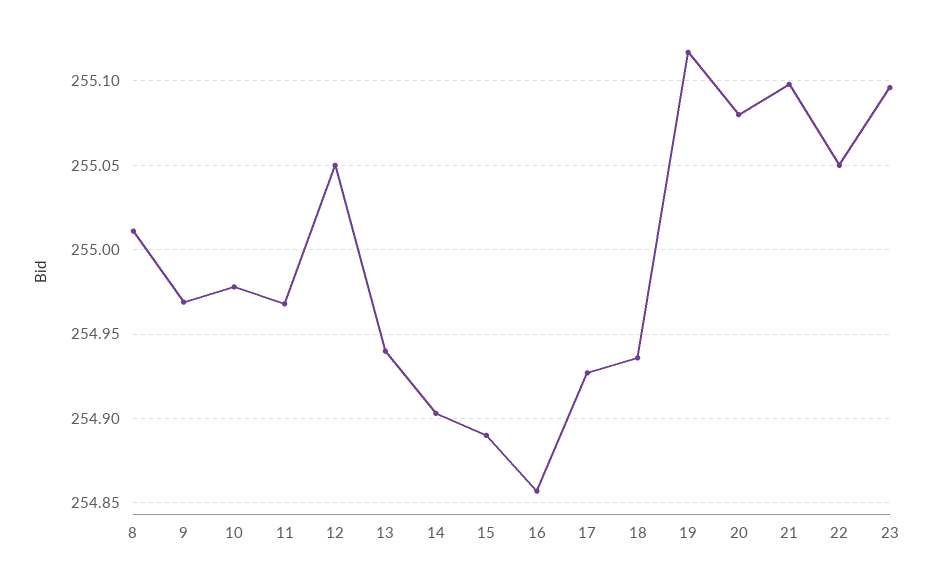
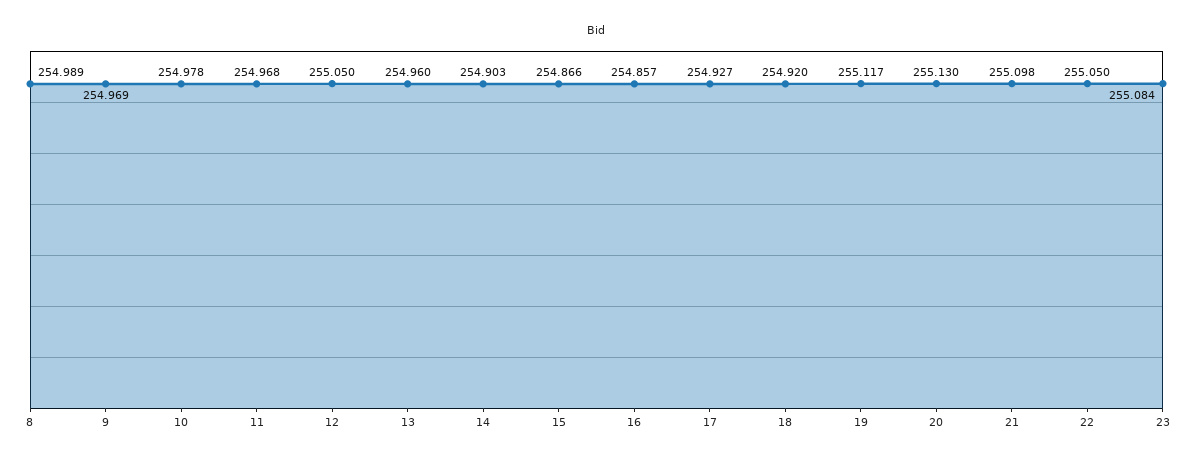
8: 255.01 -> 254.989
13: 254.94 -> 254.96
15: 254.89 -> 254.866
18: 254.935 -> 254.92
20: 255.08 -> 255.13
23: 255.095 -> 255.084

